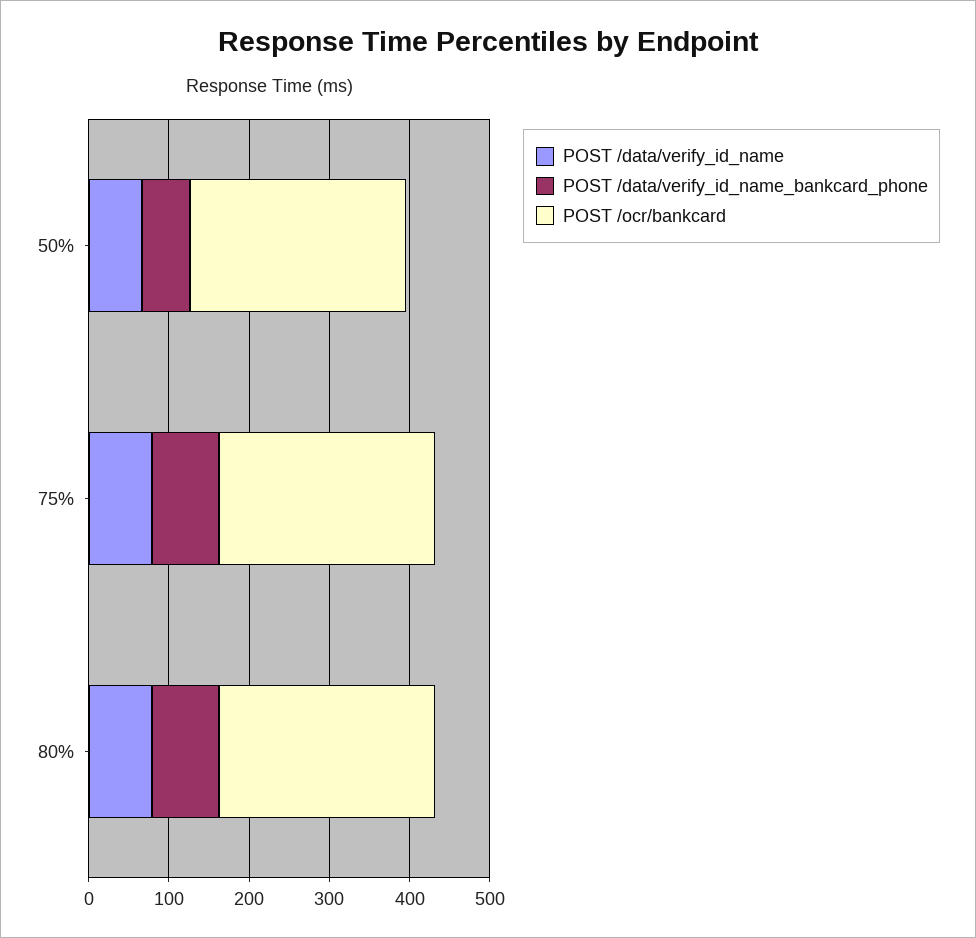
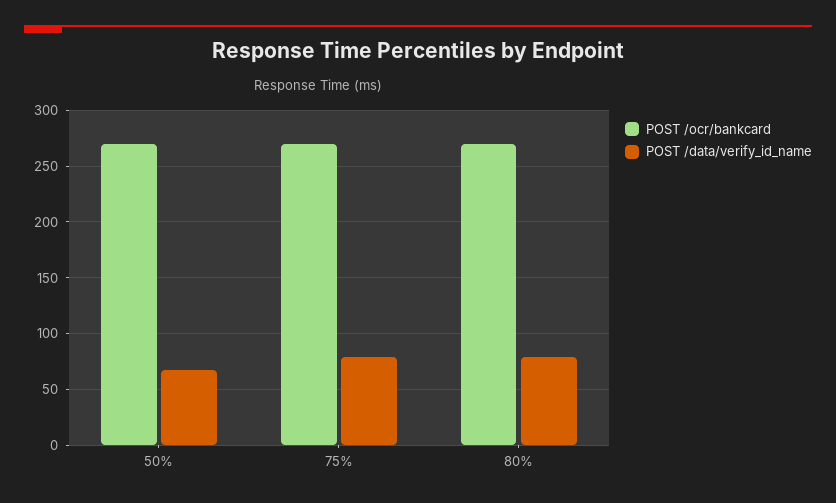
POST /data/verify_id_name_bankcard_phone, 50%: 60 -> none
POST /data/verify_id_name_bankcard_phone, 75%: 80 -> none
POST /data/verify_id_name_bankcard_phone, 80%: 80 -> none

